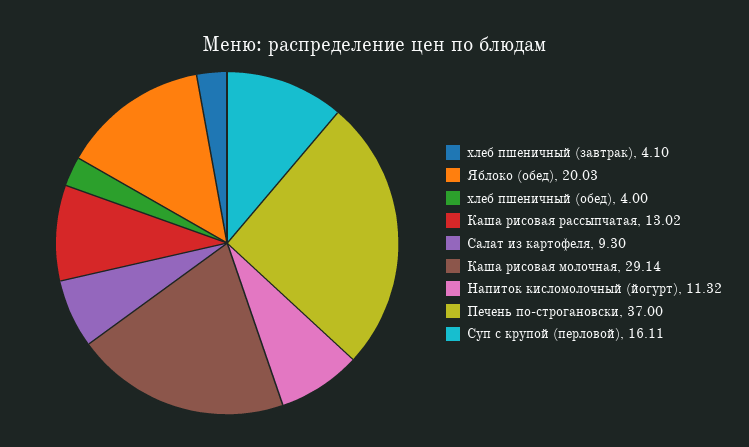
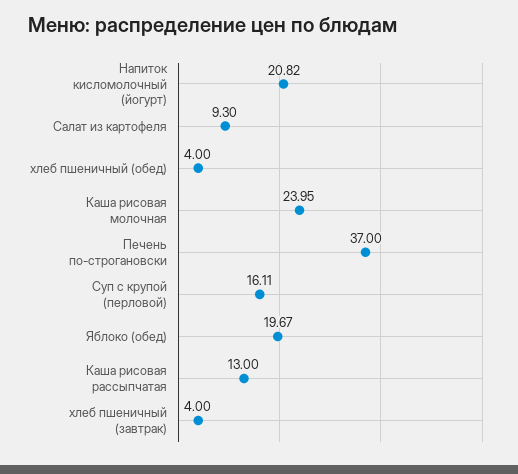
хлеб пшеничный (завтрак): 4.1 -> 4
Яблоко (обед): 20.03 -> 19.67
Каша рисовая рассыпчатая: 13.02 -> 13
Каша рисовая молочная: 29.14 -> 23.95
Напиток кисломолочный (йогурт): 11.32 -> 20.82

